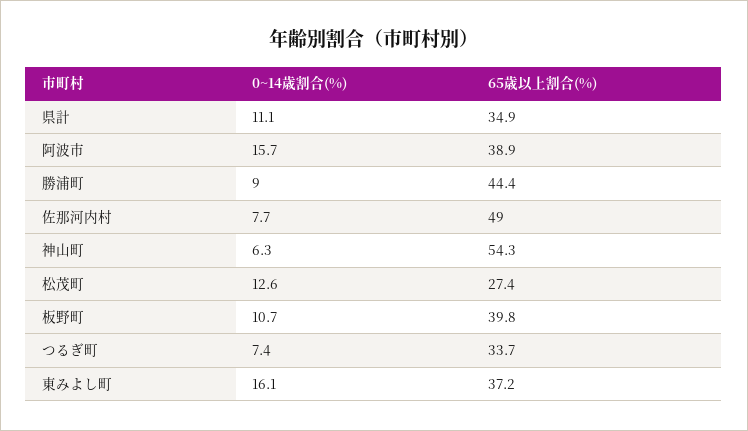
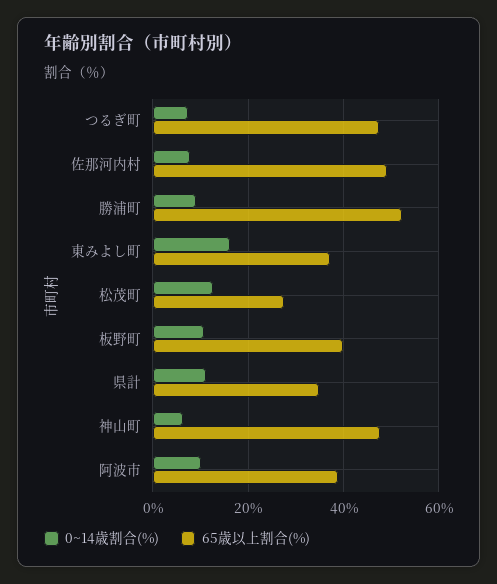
0~14歳割合(%), 阿波市: 15.7 -> 10
65歳以上割合(%), 勝浦町: 44.4 -> 52
65歳以上割合(%), 神山町: 54.3 -> 48
65歳以上割合(%), つるぎ町: 33.7 -> 48

